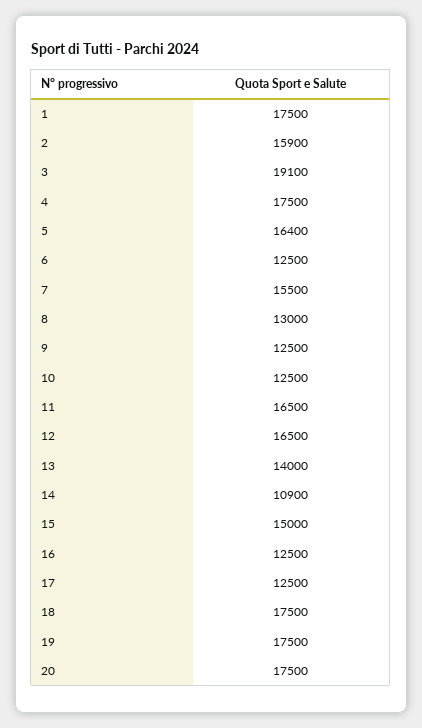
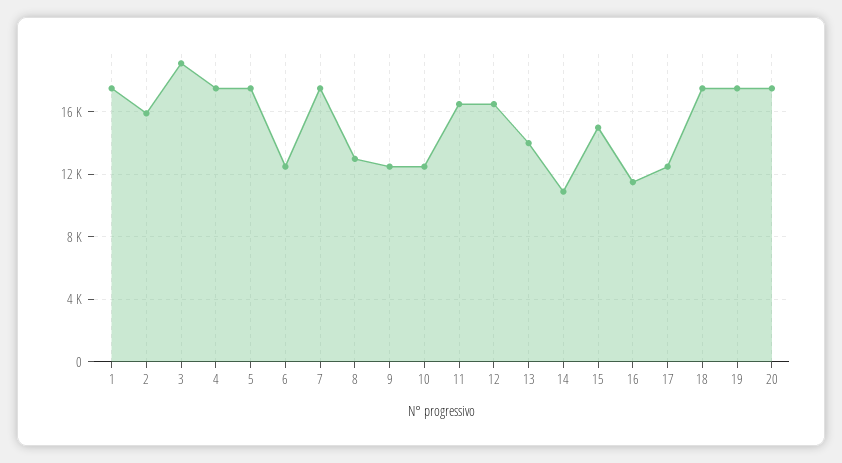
5: 16400 -> 17500
7: 15500 -> 17500
16: 12500 -> 11500

